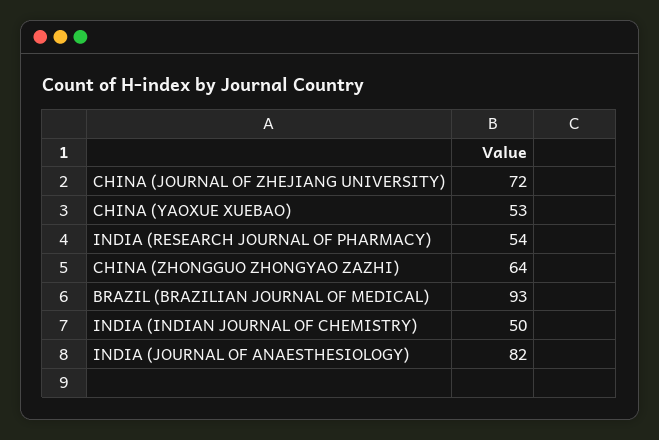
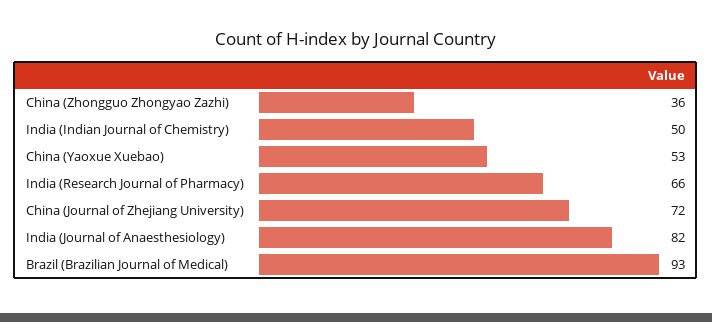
INDIA (RESEARCH JOURNAL OF PHARMACY): 54 -> 66
CHINA (ZHONGGUO ZHONGYAO ZAZHI): 64 -> 36

